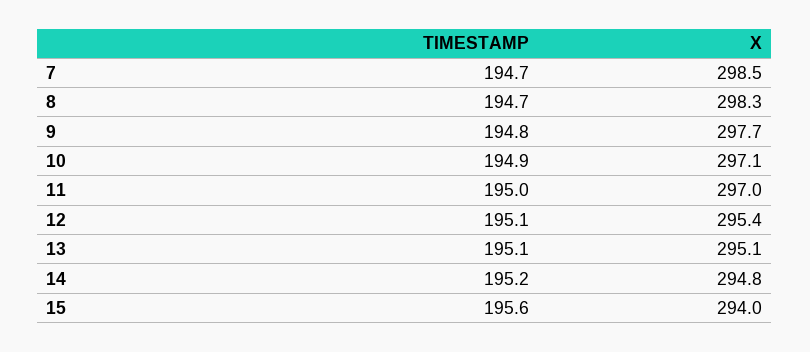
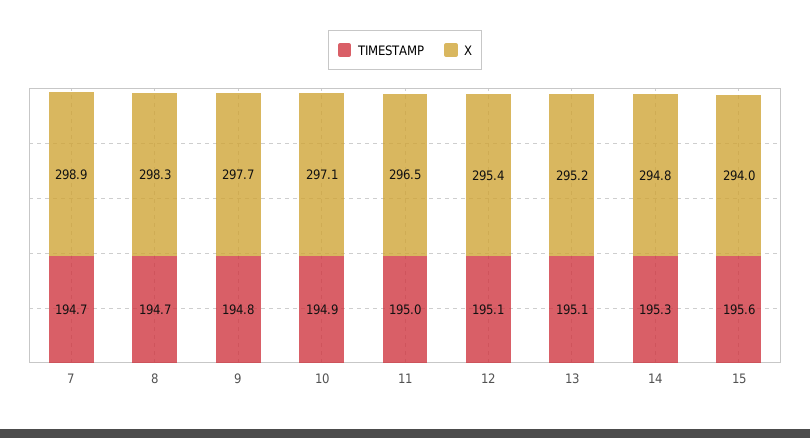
X, 7: 298.5 -> 298.9
X, 11: 297 -> 296.5
X, 13: 295.1 -> 295.2
TIMESTAMP, 14: 195.2 -> 195.3

